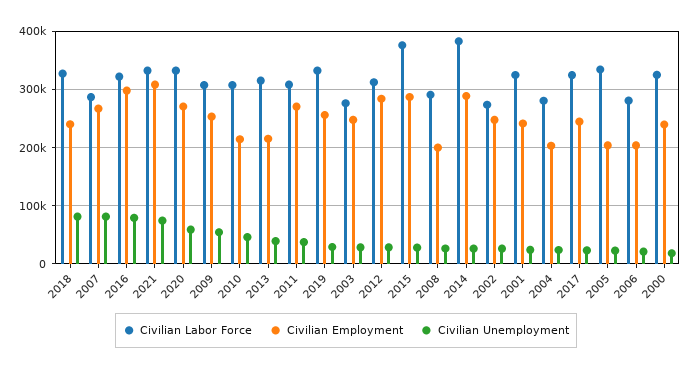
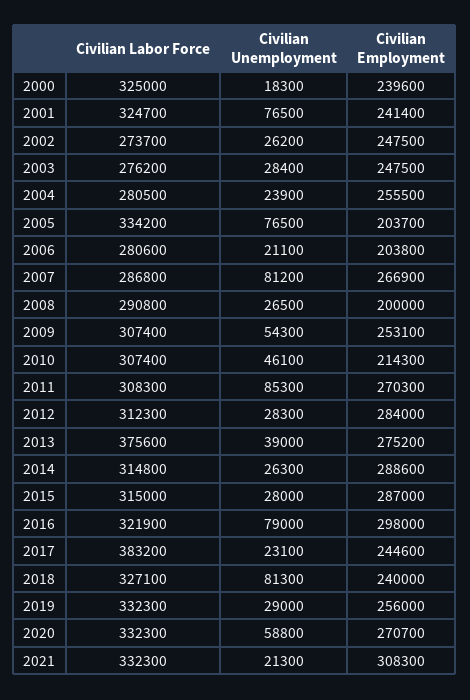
Civilian Unemployment, 2021: 80000 -> 21300
Civilian Labor Force, 2013: 320000 -> 375600
Civilian Employment, 2013: 220000 -> 275200
Civilian Unemployment, 2011: 40000 -> 85300
Civilian Labor Force, 2015: 380000 -> 315000
Civilian Labor Force, 2014: 380000 -> 314800
Civilian Unemployment, 2001: 20000 -> 76500
Civilian Employment, 2004: 200000 -> 255500
Civilian Labor Force, 2017: 320000 -> 383200
Civilian Unemployment, 2005: 20000 -> 76500

